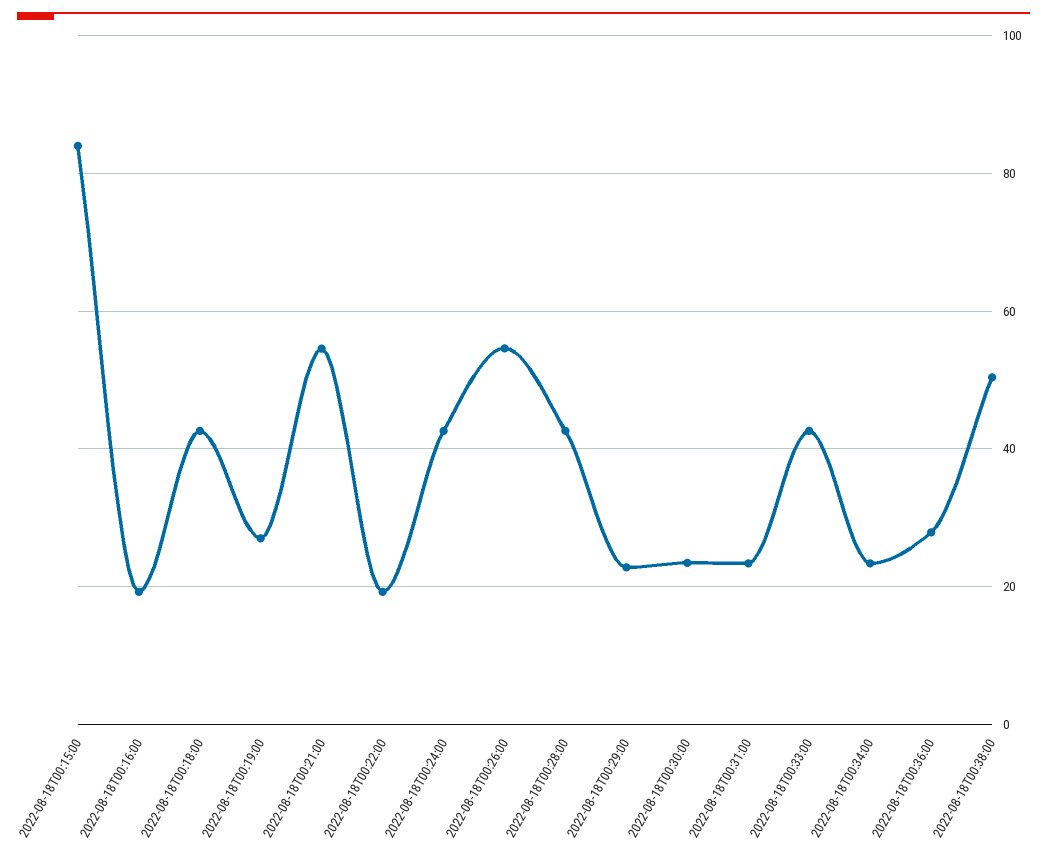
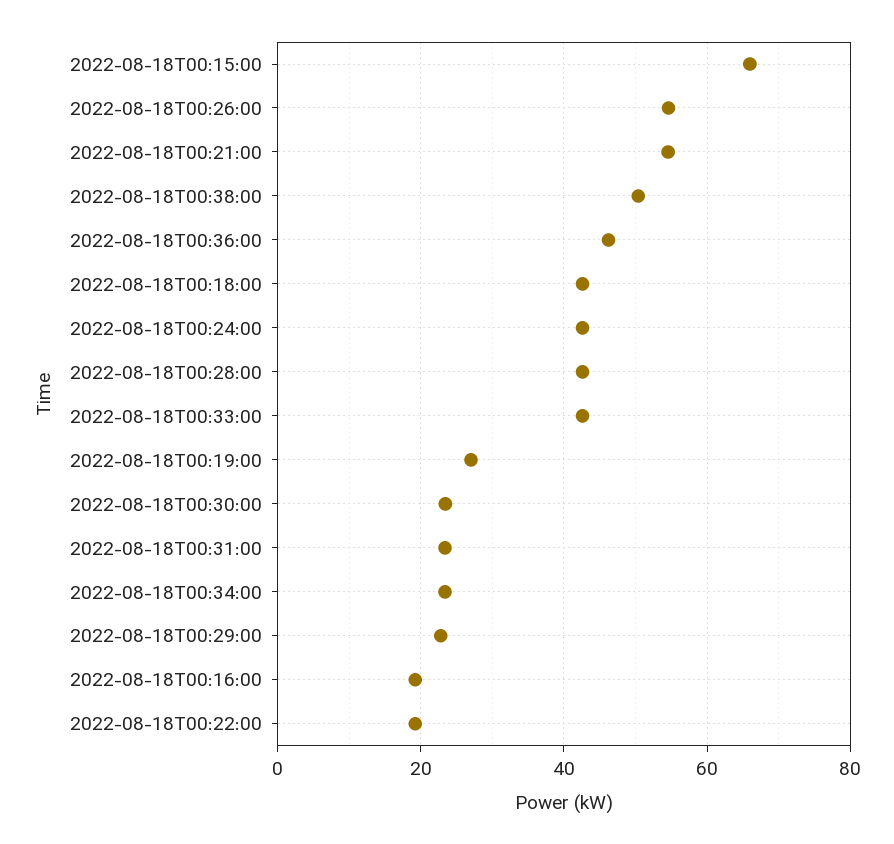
2022-08-18T00:15:00: 84 -> 66
2022-08-18T00:36:00: 28 -> 46

